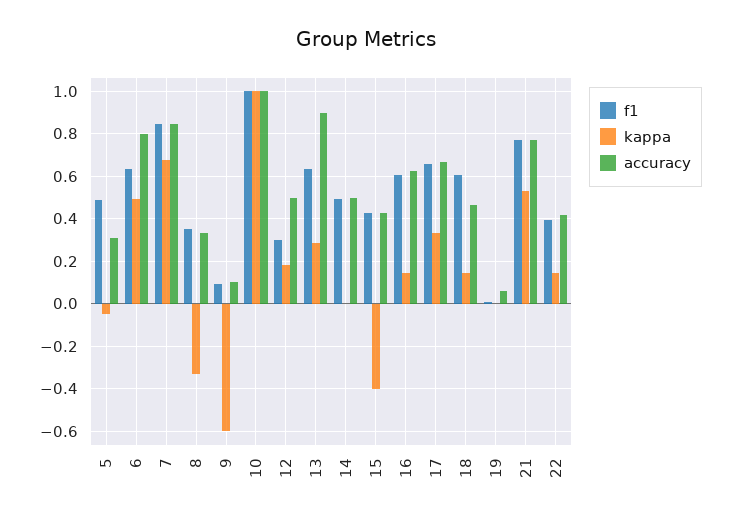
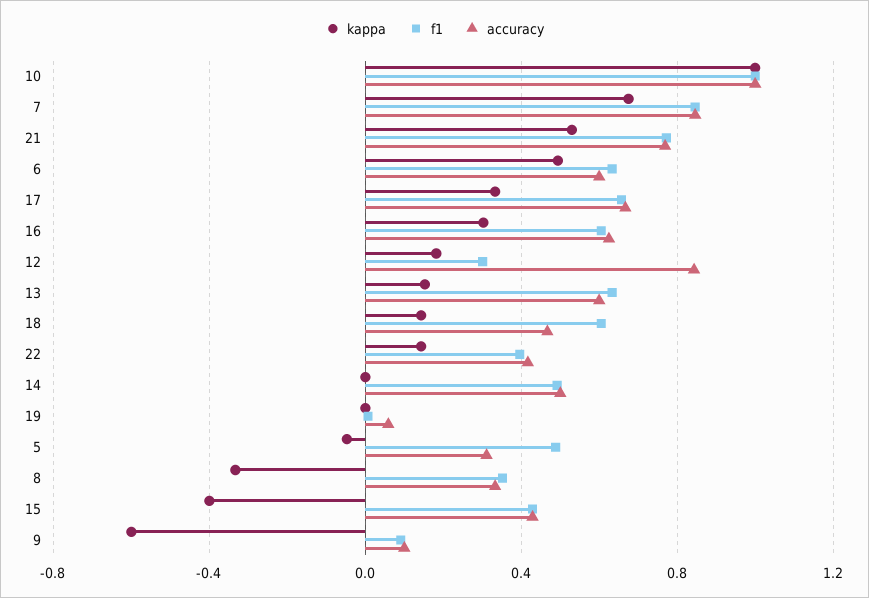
accuracy, 6: 0.8 -> 0.6
accuracy, 12: 0.5 -> 0.85
kappa, 13: 0.3 -> 0.15
accuracy, 13: 0.9 -> 0.6
kappa, 16: 0.15 -> 0.3

